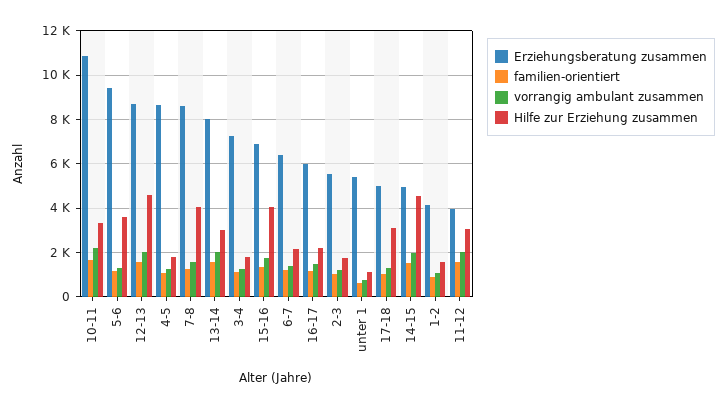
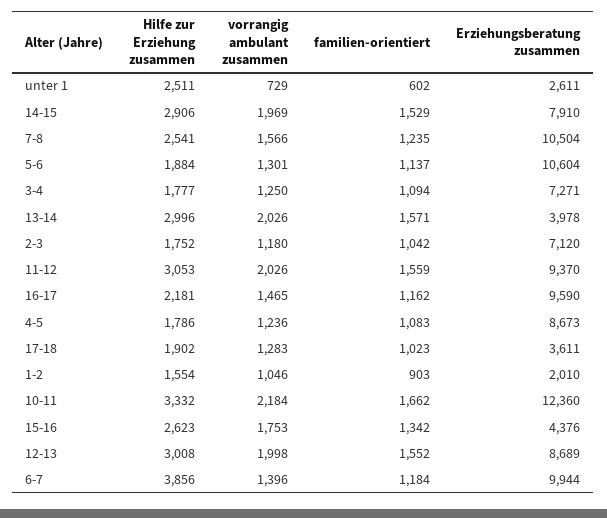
Erziehungsberatung zusammen, 10-11: 11000 -> 12360
Erziehungsberatung zusammen, 5-6: 9500 -> 10604
Hilfe zur Erziehung zusammen, 5-6: 3500 -> 1884
Hilfe zur Erziehung zusammen, 12-13: 4500 -> 3008
Erziehungsberatung zusammen, 7-8: 8500 -> 10504
Hilfe zur Erziehung zusammen, 7-8: 4000 -> 2541
Erziehungsberatung zusammen, 13-14: 8000 -> 3978
Erziehungsberatung zusammen, 15-16: 7000 -> 4376
Hilfe zur Erziehung zusammen, 15-16: 4000 -> 2623
Erziehungsberatung zusammen, 6-7: 6500 -> 9944
Hilfe zur Erziehung zusammen, 6-7: 2000 -> 3856
Erziehungsberatung zusammen, 16-17: 6000 -> 9590
Erziehungsberatung zusammen, 2-3: 5500 -> 7120
Erziehungsberatung zusammen, unter 1: 5500 -> 2611
Hilfe zur Erziehung zusammen, unter 1: 1000 -> 2511
Erziehungsberatung zusammen, 17-18: 5000 -> 3611
Hilfe zur Erziehung zusammen, 17-18: 3000 -> 1902
Erziehungsberatung zusammen, 14-15: 5000 -> 7910
Hilfe zur Erziehung zusammen, 14-15: 4500 -> 2906
Erziehungsberatung zusammen, 1-2: 4000 -> 2010
Erziehungsberatung zusammen, 11-12: 4000 -> 9370

